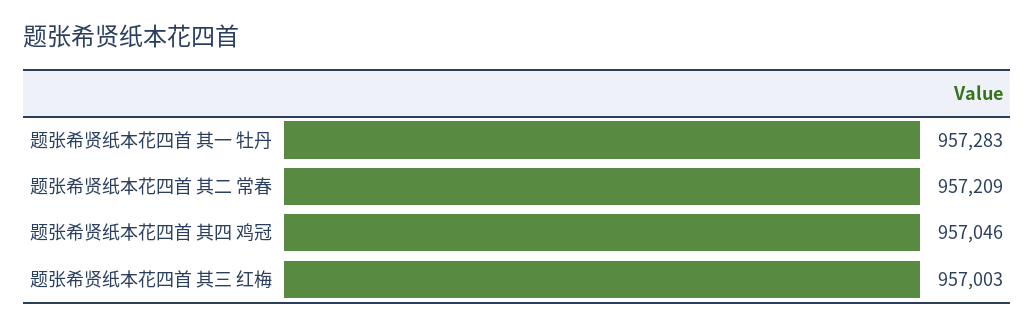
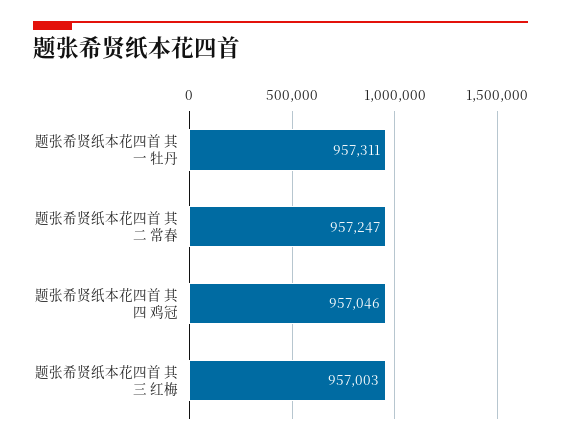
题张希贤纸本花四首 其一 牡丹: 957283 -> 957311
题张希贤纸本花四首 其二 常春: 957209 -> 957247

